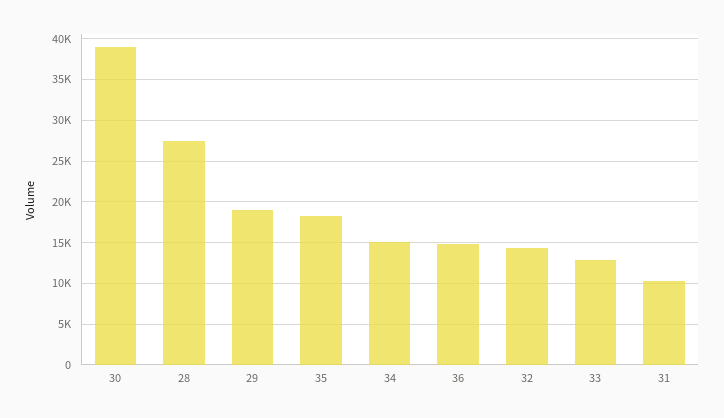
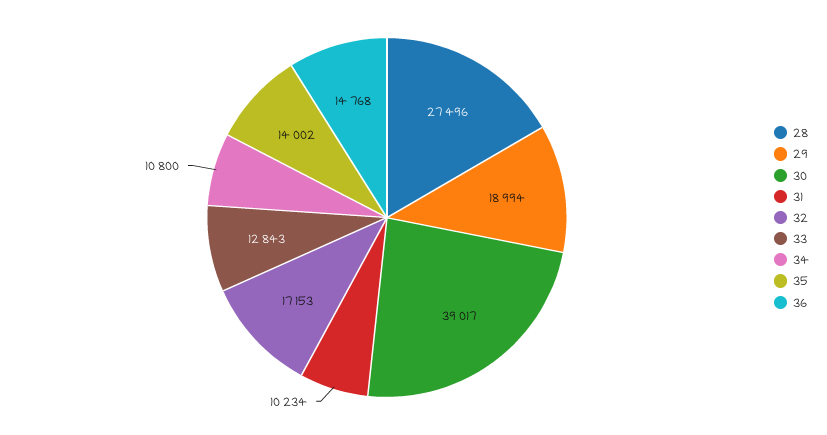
35: 18000 -> 14002
34: 15000 -> 10800
32: 14000 -> 17153

